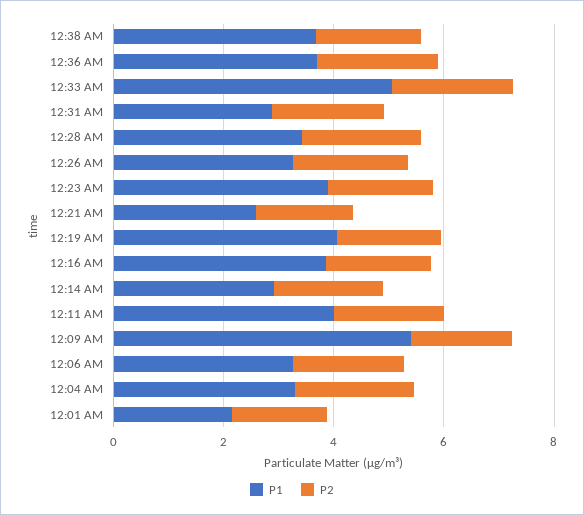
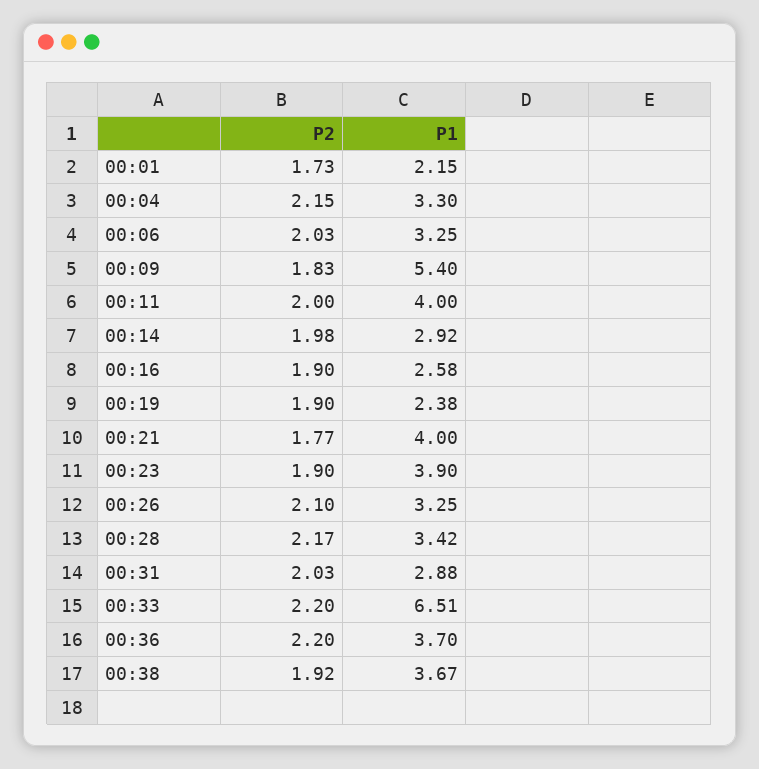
P1, 12:33 AM: 5 -> 6.51
P1, 12:21 AM: 2.5 -> 4
P1, 12:19 AM: 4 -> 2.38
P1, 12:16 AM: 4 -> 2.58

